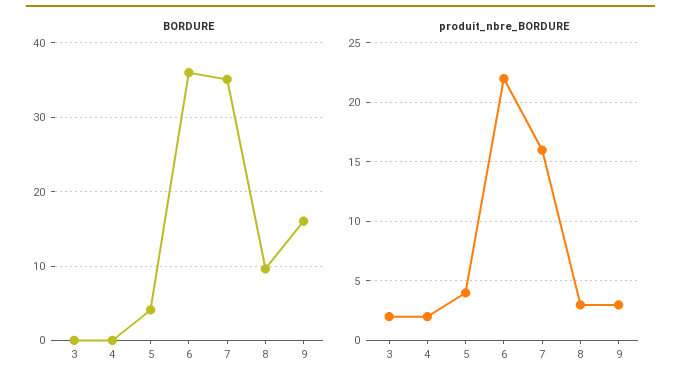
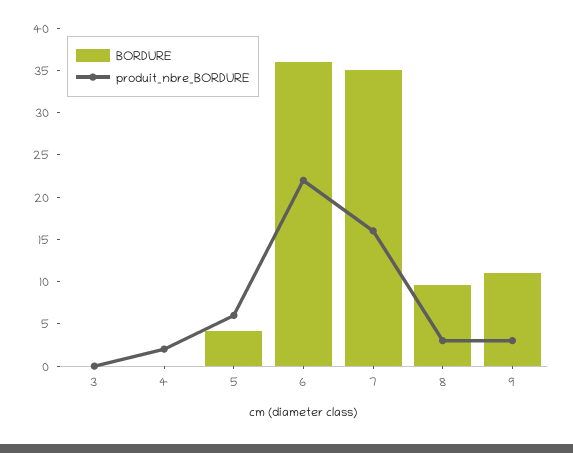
BORDURE, 9: 16 -> 11
produit_nbre_BORDURE, 3: 2 -> 0
produit_nbre_BORDURE, 5: 4 -> 6

